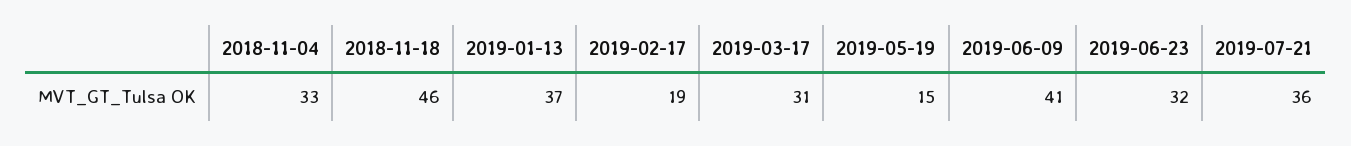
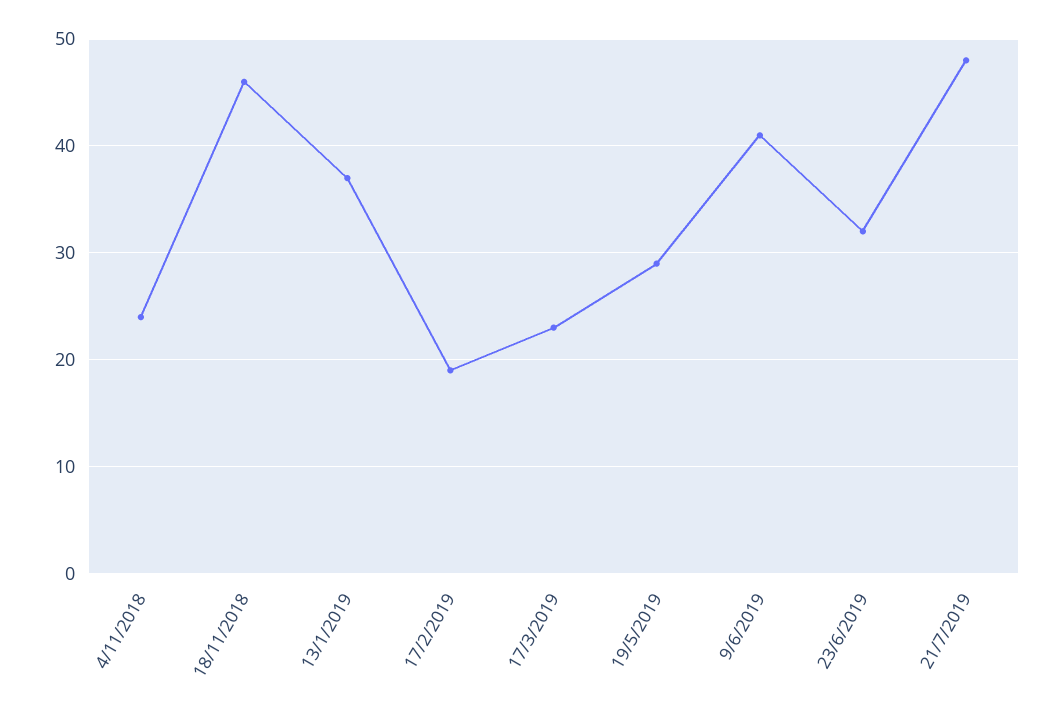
2018-11-04: 33 -> 24
2019-03-17: 31 -> 23
2019-05-19: 15 -> 29
2019-07-21: 36 -> 48

